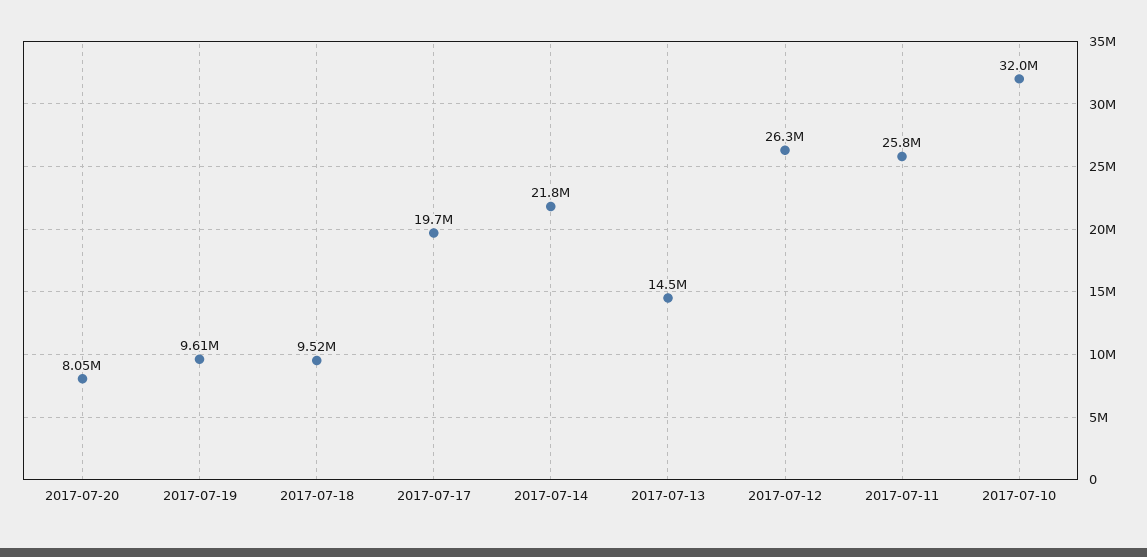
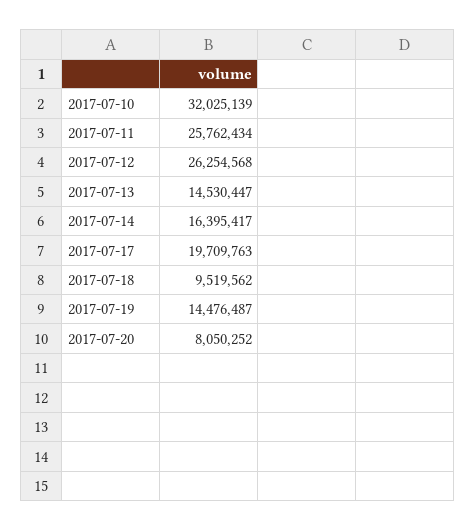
2017-07-19: 9610000 -> 14476487
2017-07-14: 21800000 -> 16395417

